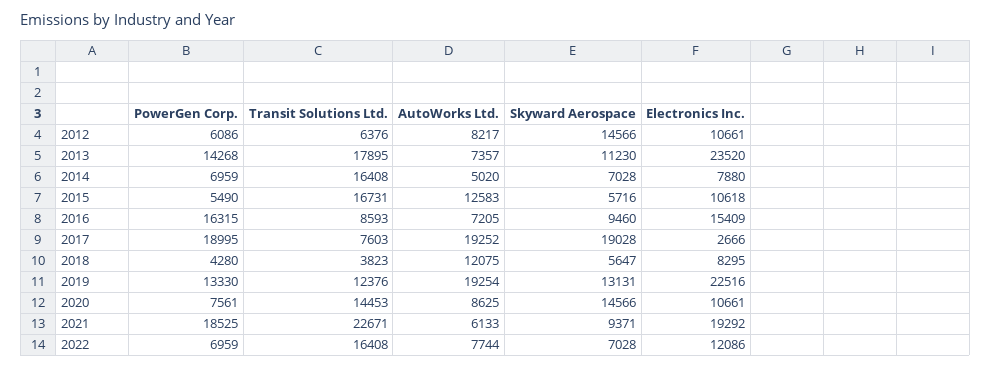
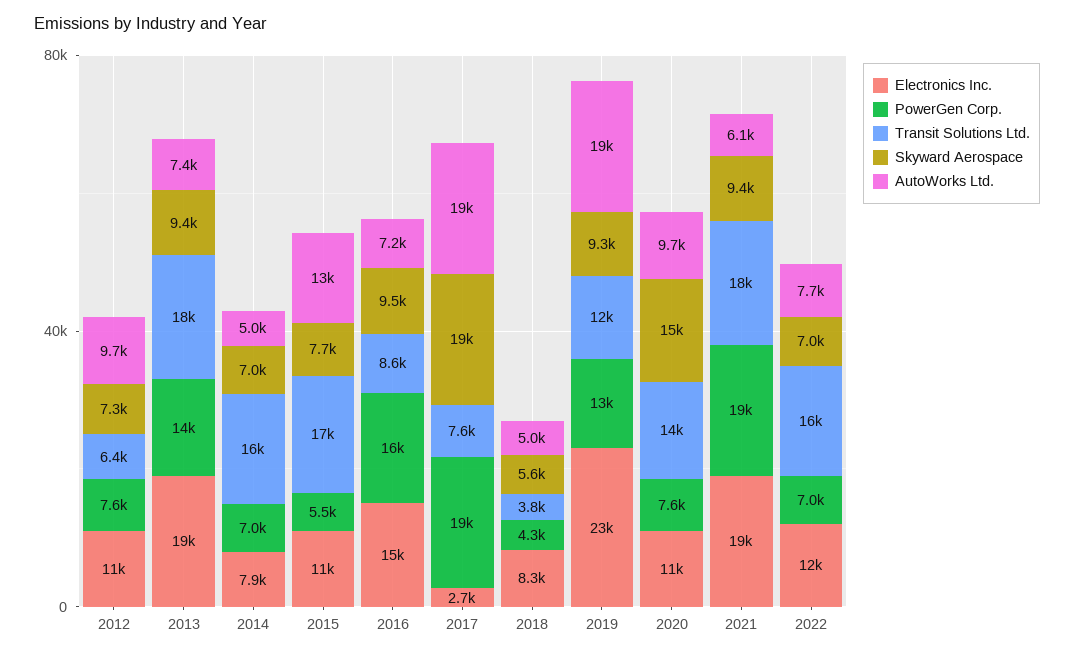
PowerGen Corp., 2012: 6086 -> 7600
AutoWorks Ltd., 2012: 8217 -> 9700
Skyward Aerospace, 2012: 14566 -> 7300
Skyward Aerospace, 2013: 11230 -> 9400
Electronics Inc., 2013: 23520 -> 19000
Skyward Aerospace, 2015: 5716 -> 7700
AutoWorks Ltd., 2018: 12075 -> 5000
Skyward Aerospace, 2019: 13131 -> 9300
AutoWorks Ltd., 2020: 8625 -> 9700
Transit Solutions Ltd., 2021: 22671 -> 18000

